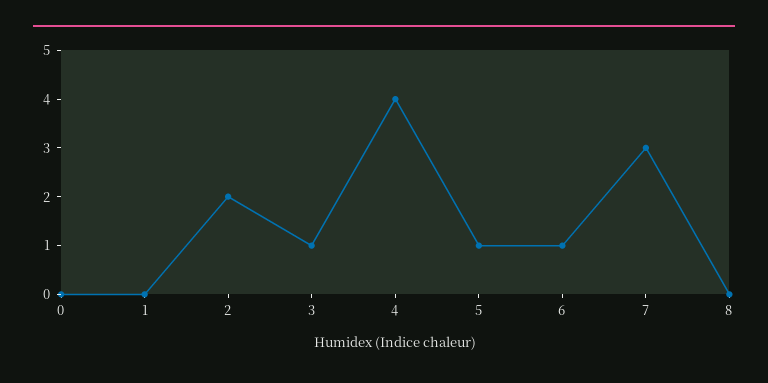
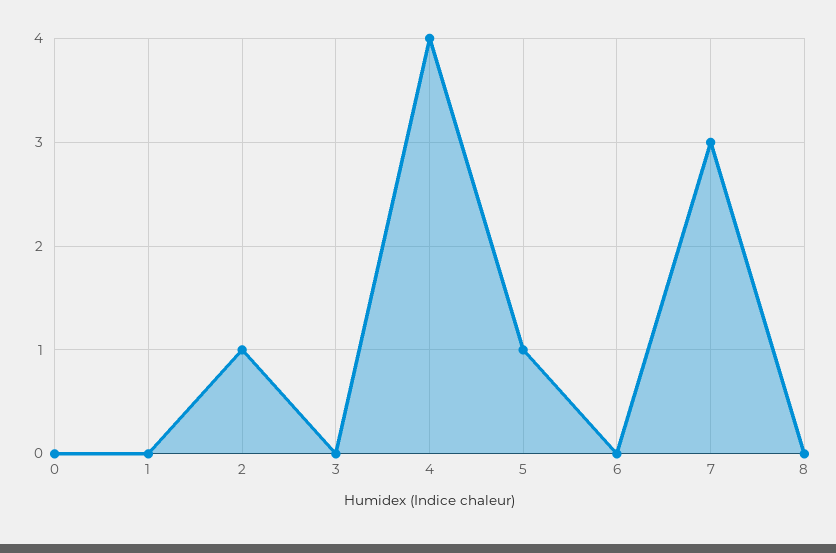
2: 2 -> 1
3: 1 -> 0
6: 1 -> 0

